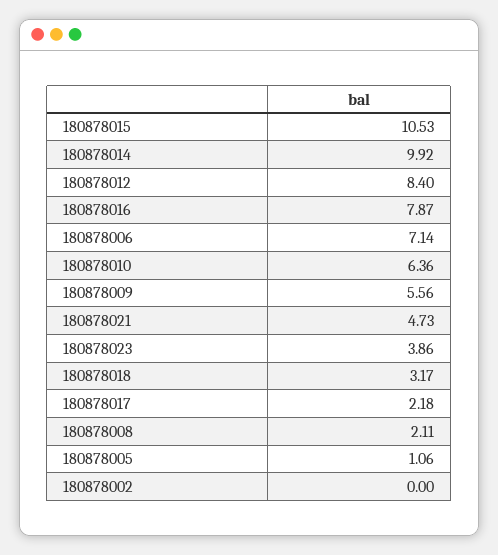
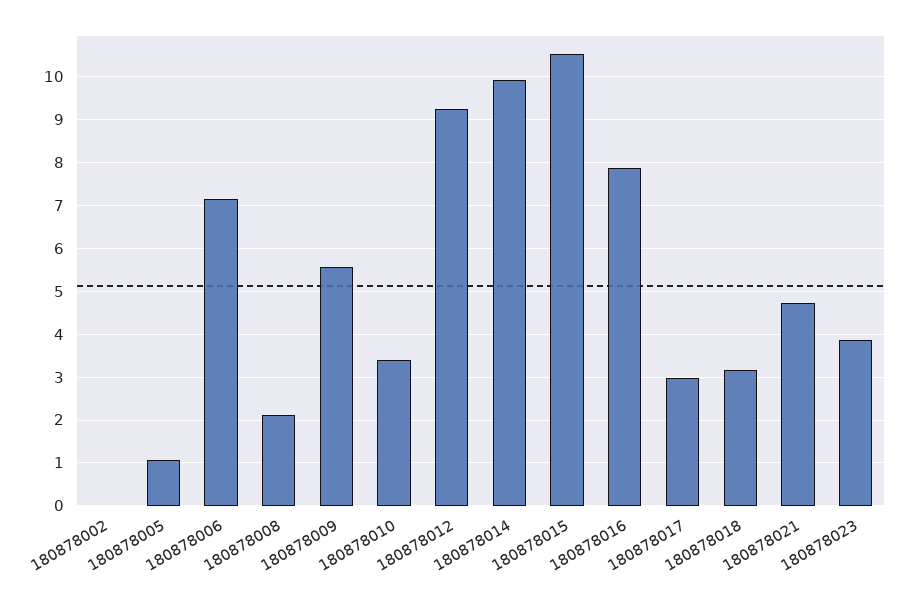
180878012: 8.4 -> 9.2
180878010: 6.36 -> 3.4
180878017: 2.18 -> 3

